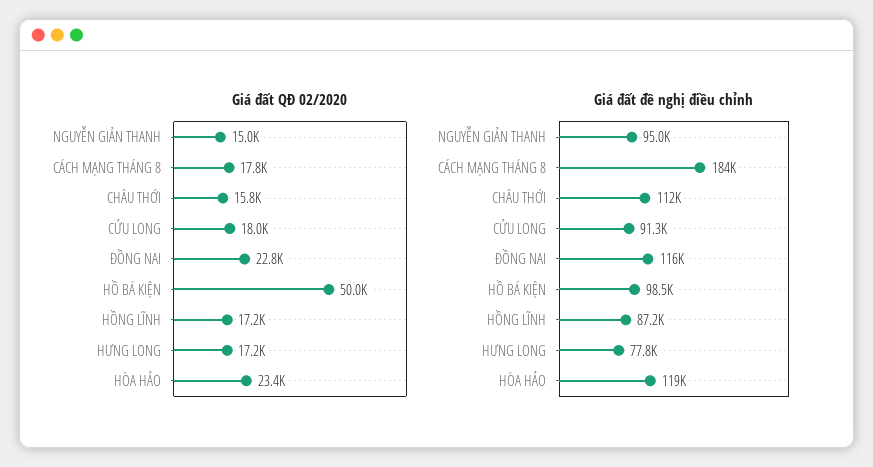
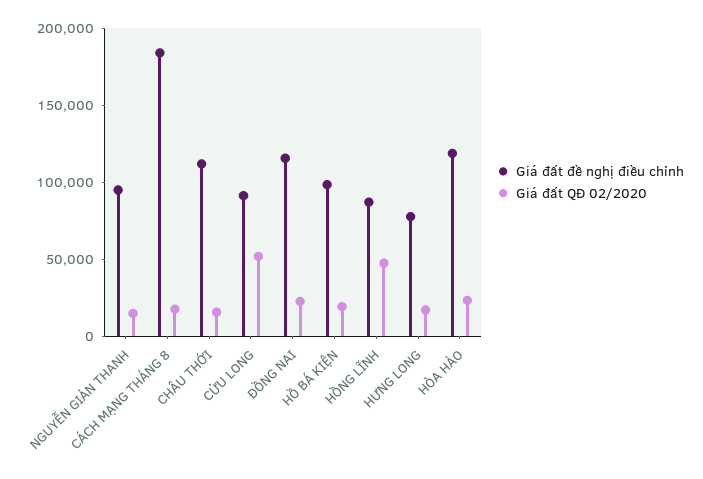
Giá đất QĐ 02/2020, CỬU LONG: 18000 -> 50000
Giá đất QĐ 02/2020, HỒ BÁ KIỆN: 50000 -> 20000
Giá đất QĐ 02/2020, HỒNG LĨNH: 17200 -> 50000

